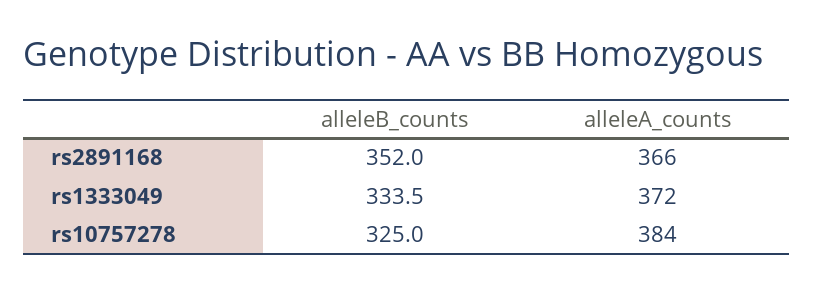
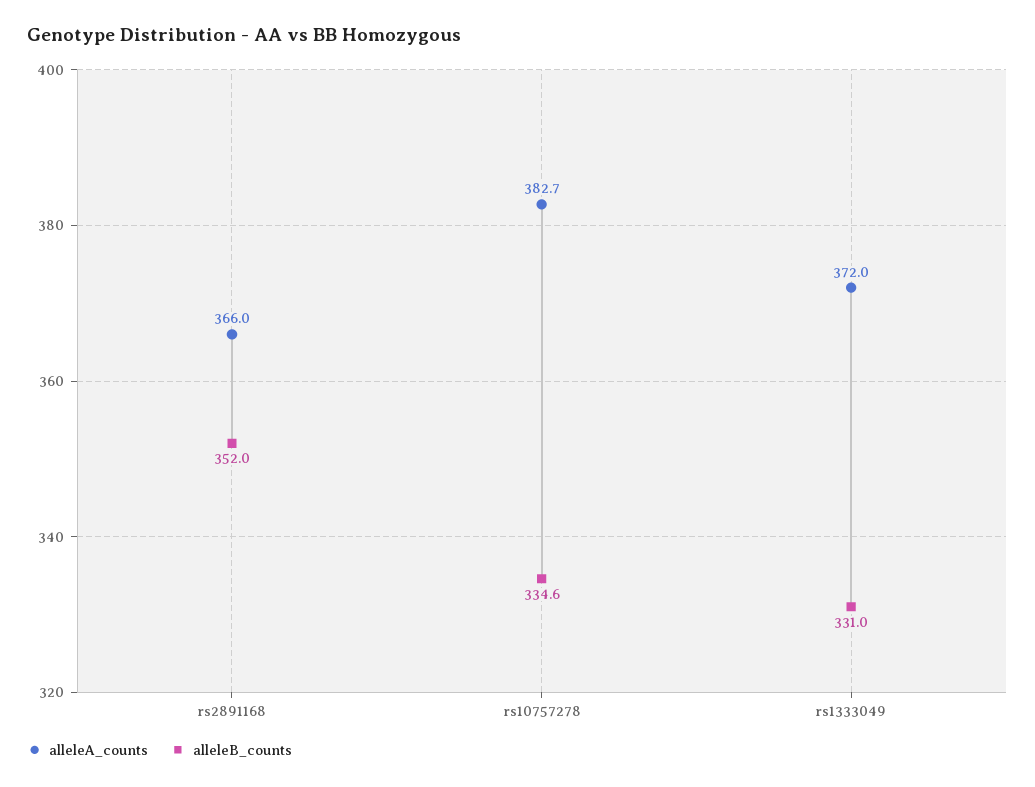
alleleB_counts, rs1333049: 333.5 -> 331
alleleB_counts, rs10757278: 325 -> 334.6
alleleA_counts, rs10757278: 384 -> 382.7

